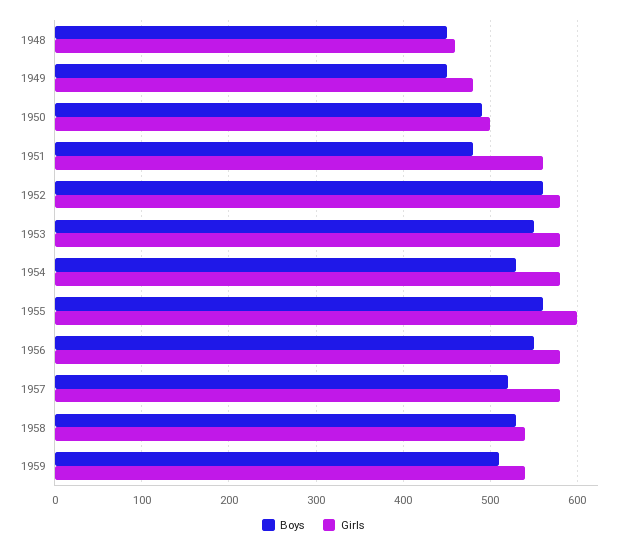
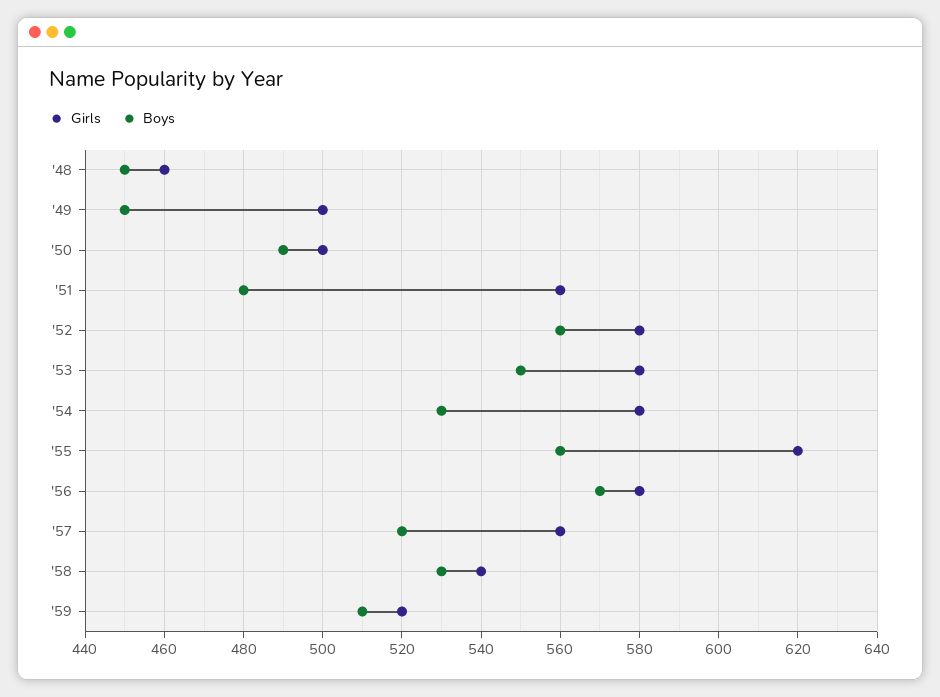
Girls, 1949: 480 -> 500
Girls, 1955: 600 -> 620
Boys, 1956: 550 -> 570
Girls, 1957: 580 -> 560
Girls, 1959: 540 -> 520

